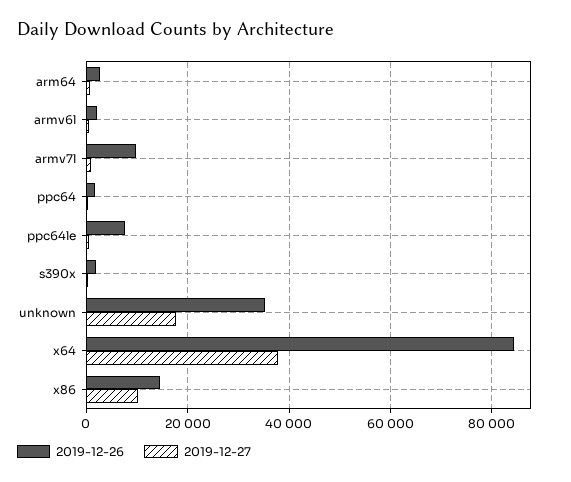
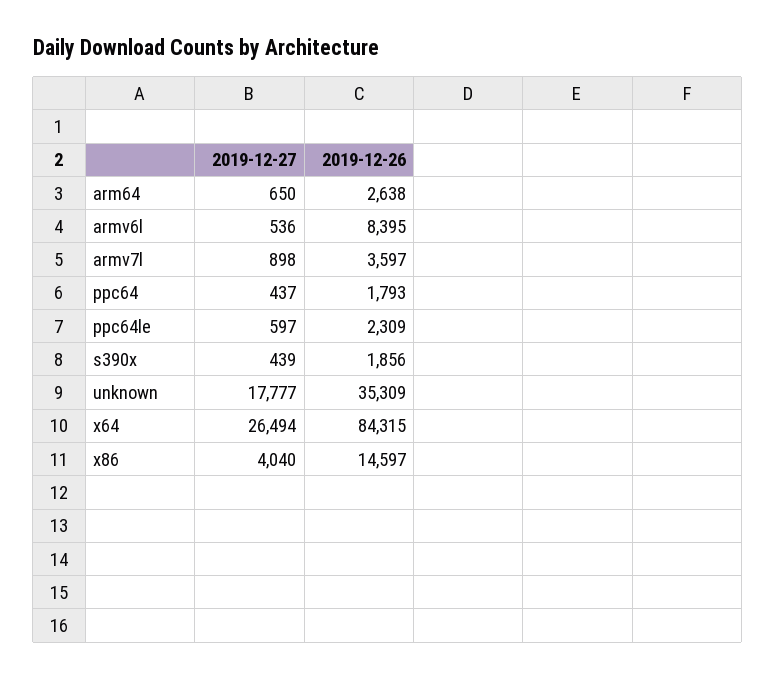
2019-12-26, armv6l: 2000 -> 8395
2019-12-26, armv7l: 10000 -> 3597
2019-12-26, ppc64le: 8000 -> 2309
2019-12-27, x64: 38000 -> 26494
2019-12-27, x86: 10000 -> 4040

